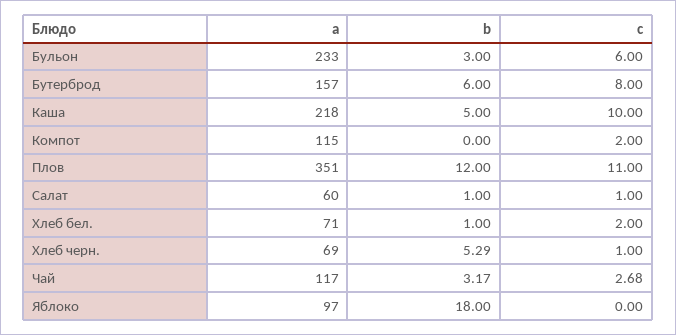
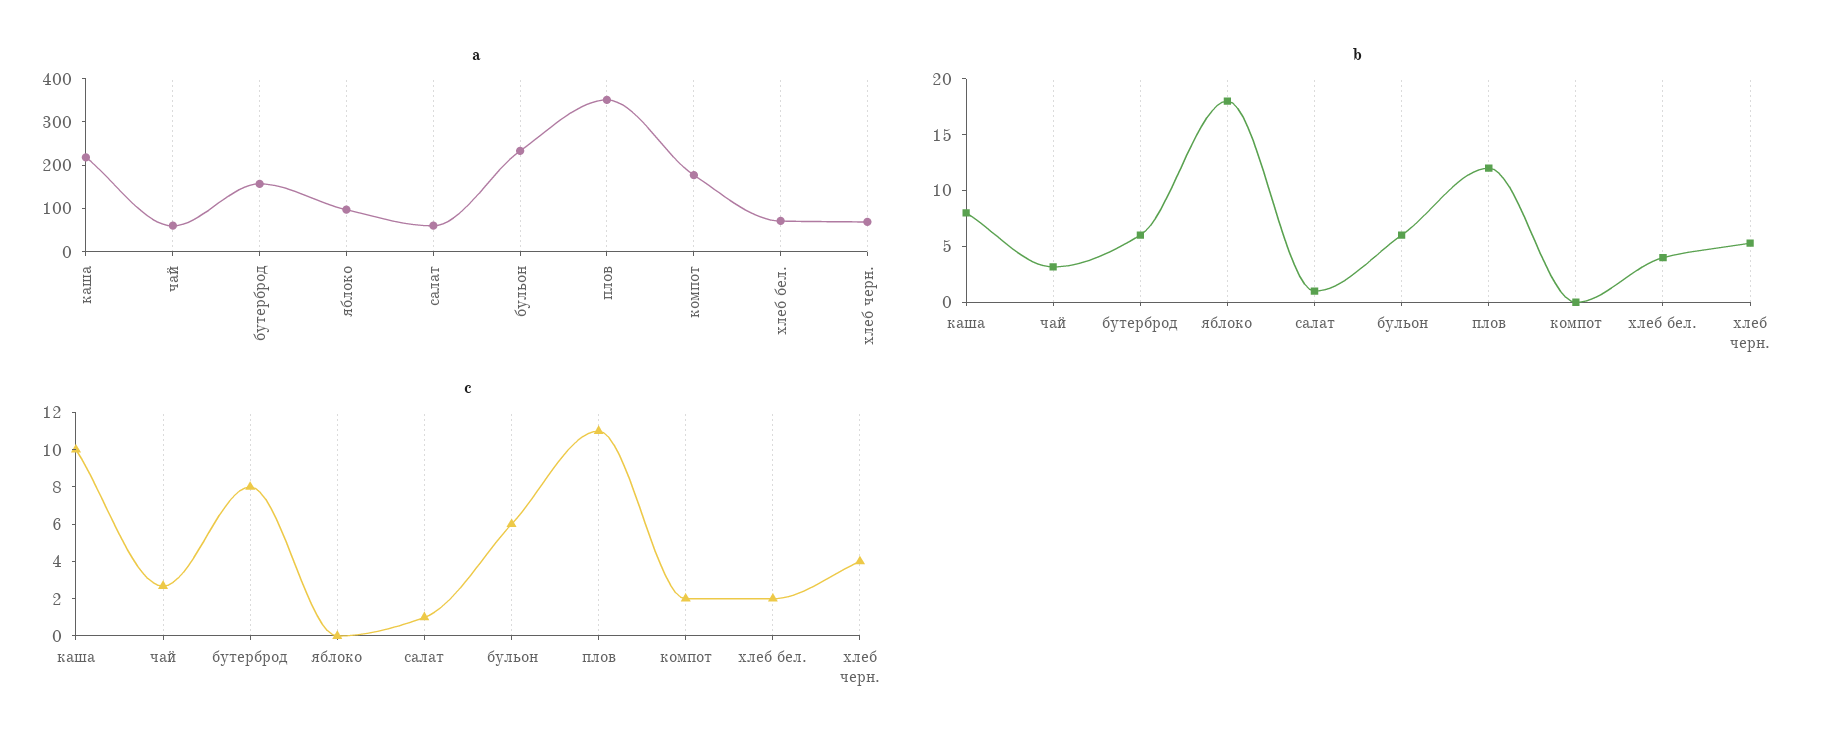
b, Бульон: 3 -> 6
b, Каша: 5 -> 8
a, Компот: 115 -> 180
b, Хлеб бел.: 1 -> 4
c, Хлеб черн.: 1 -> 4
a, Чай: 117 -> 60

